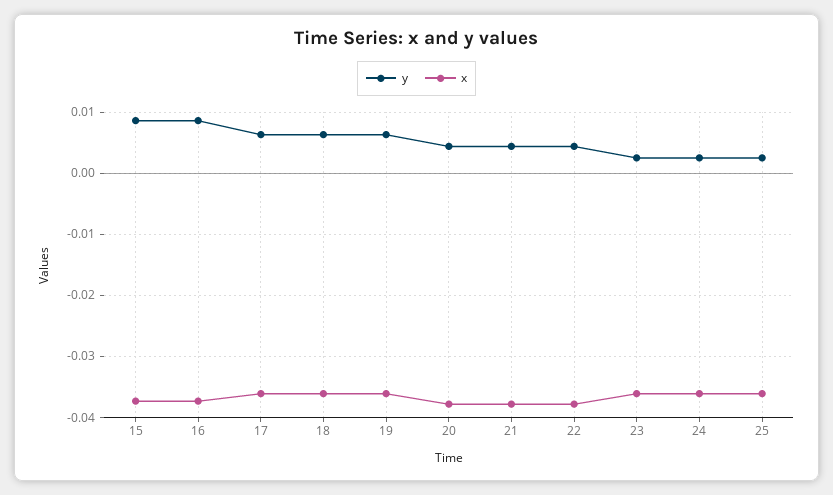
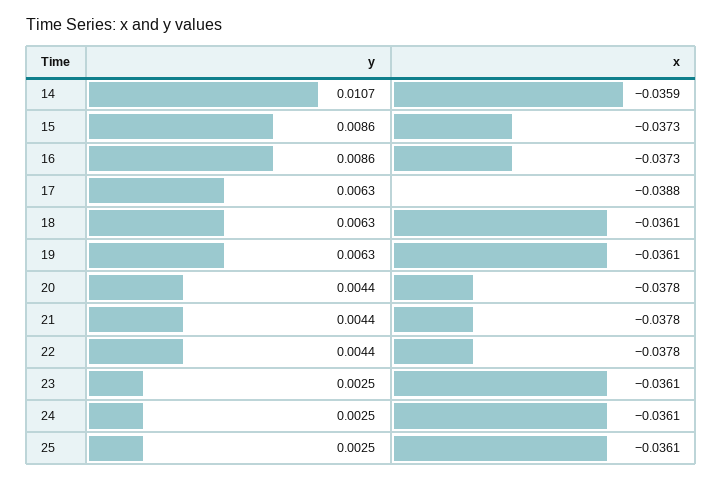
x, 17: -0.036 -> -0.0388
y, 14: none -> 0.0107
x, 14: none -> -0.0359

